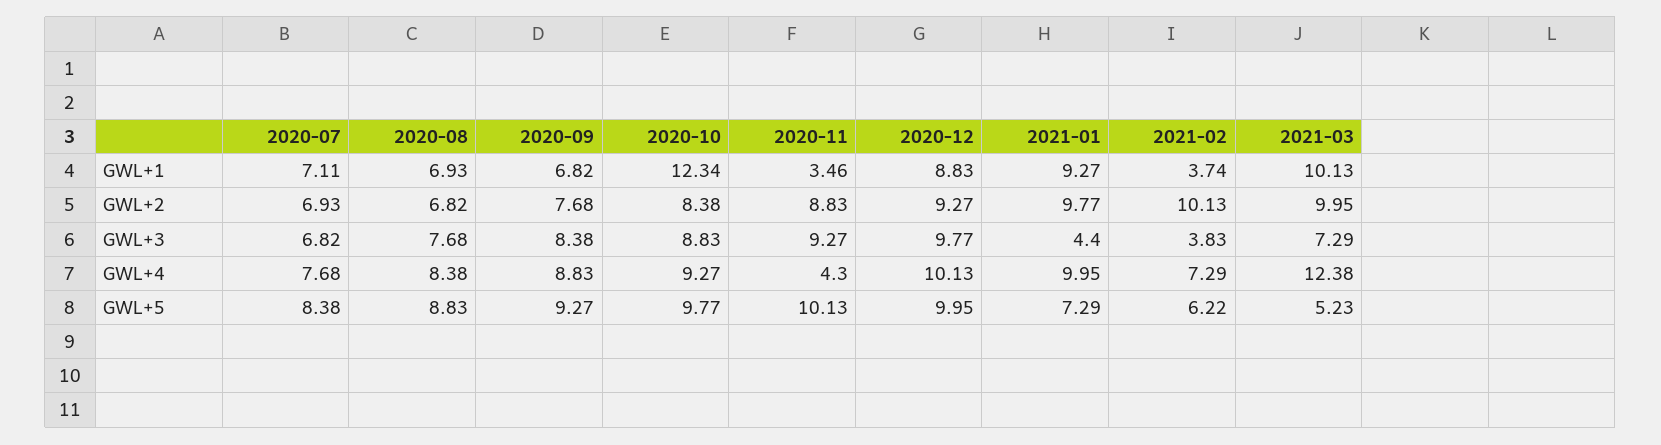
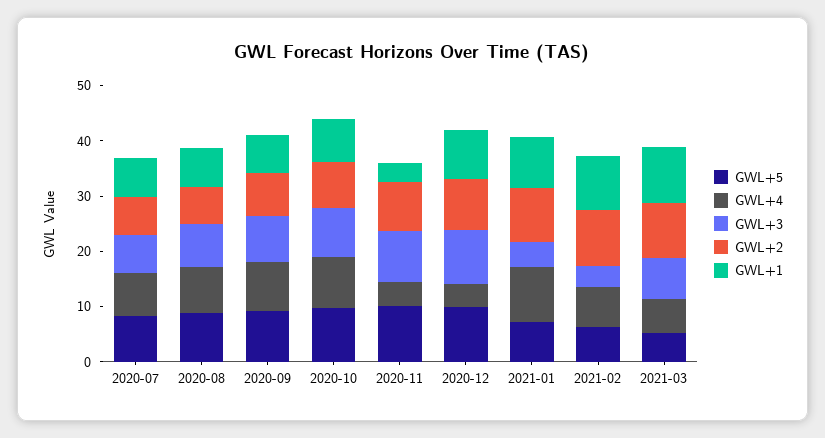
GWL+1, 2020-10: 12.34 -> 8
GWL+1, 2021-02: 3.74 -> 10
GWL+4, 2020-12: 10.13 -> 4
GWL+4, 2021-03: 12.38 -> 6

